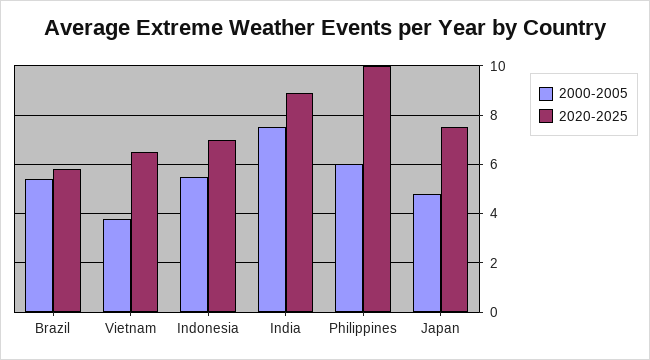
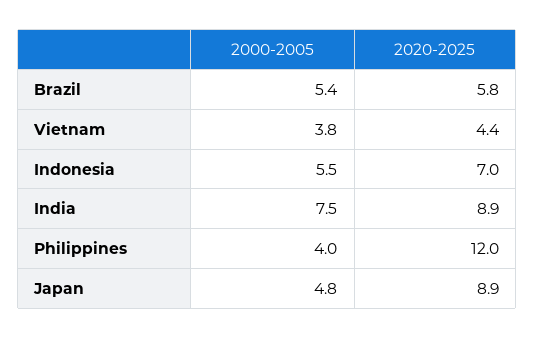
2020-2025, Vietnam: 6.5 -> 4.4
2000-2005, Philippines: 6 -> 4
2020-2025, Philippines: 10 -> 12
2020-2025, Japan: 7.5 -> 8.9

